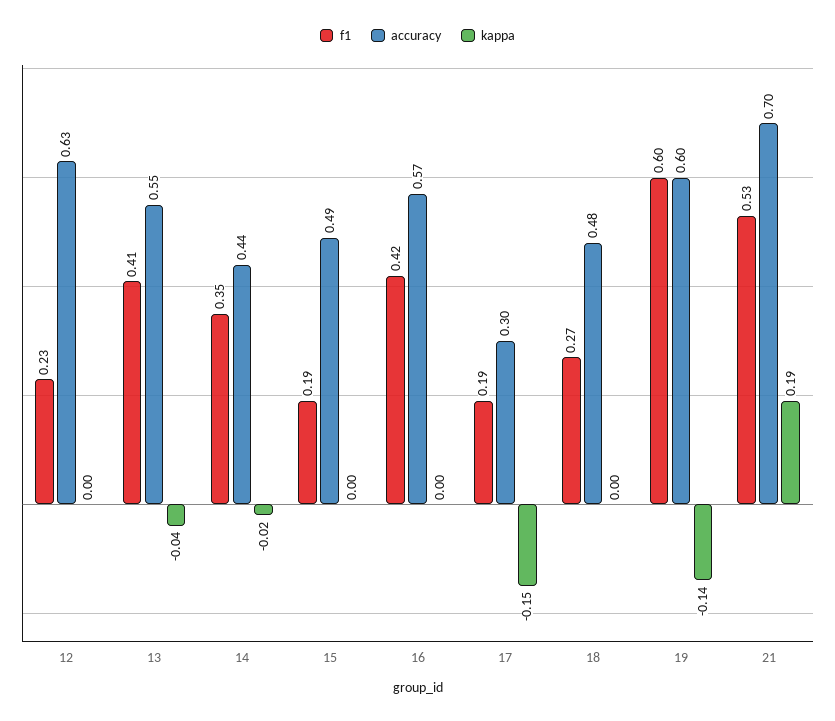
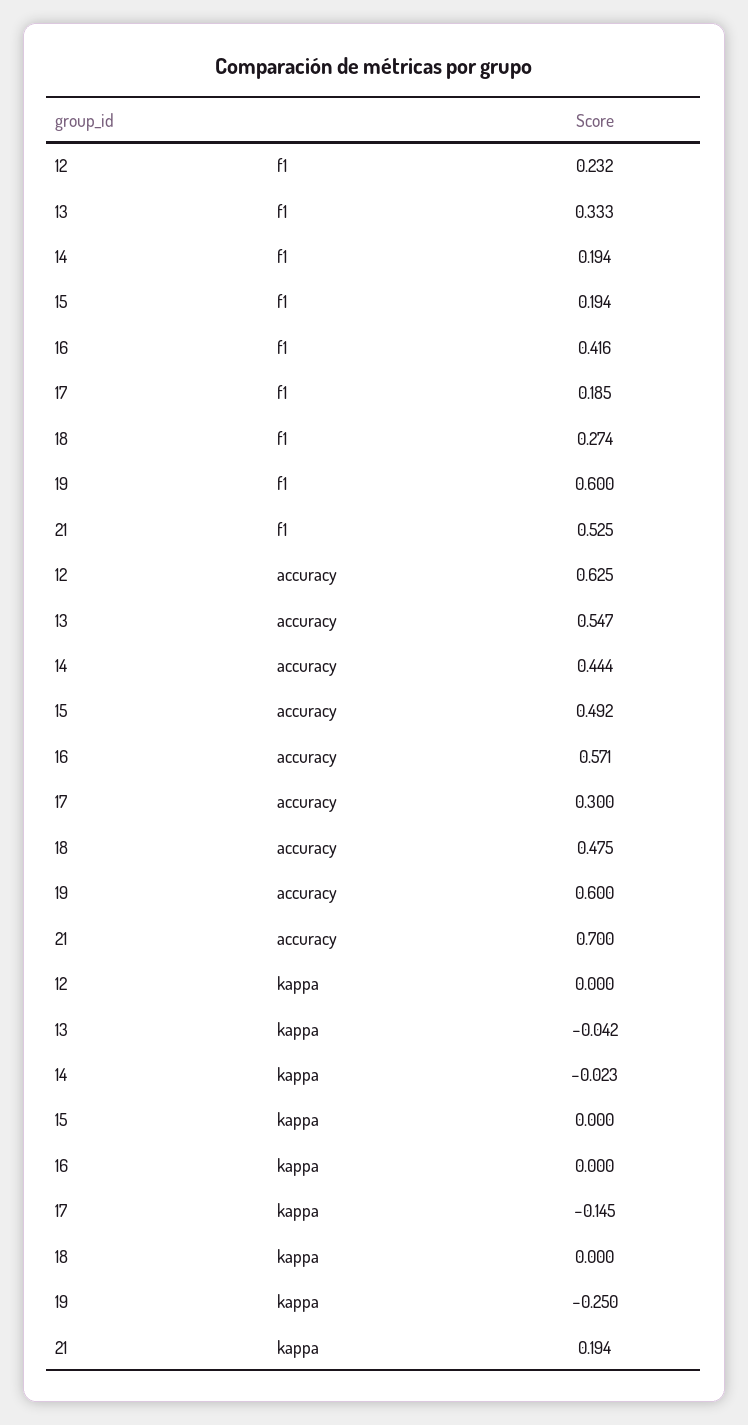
f1, 13: 0.41 -> 0.333
f1, 14: 0.35 -> 0.194
kappa, 19: -0.14 -> -0.25

